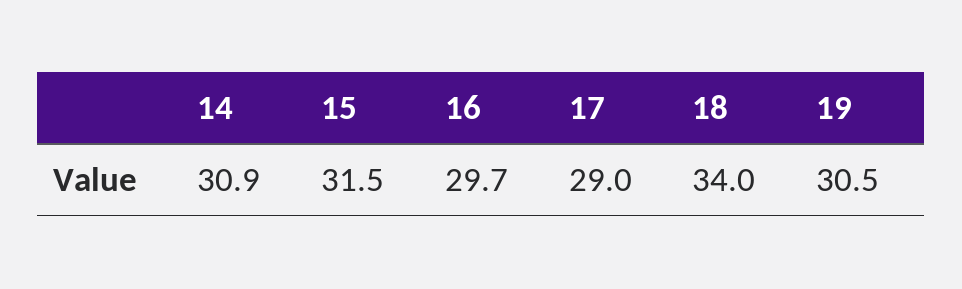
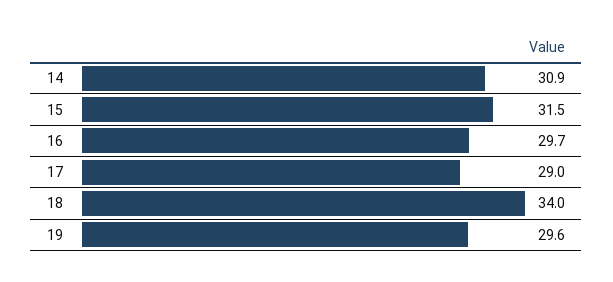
19: 30.5 -> 29.6

